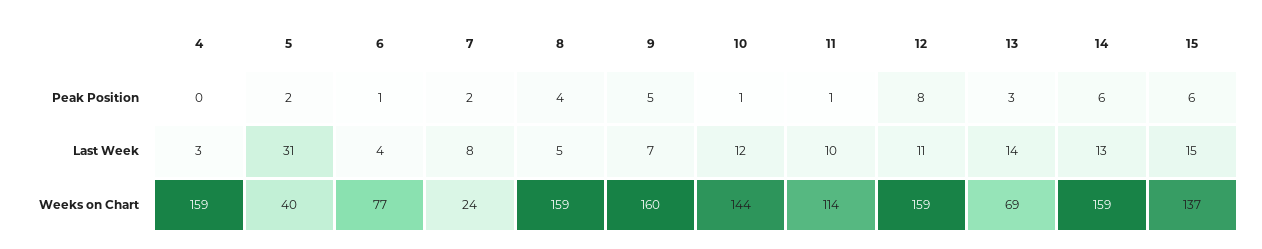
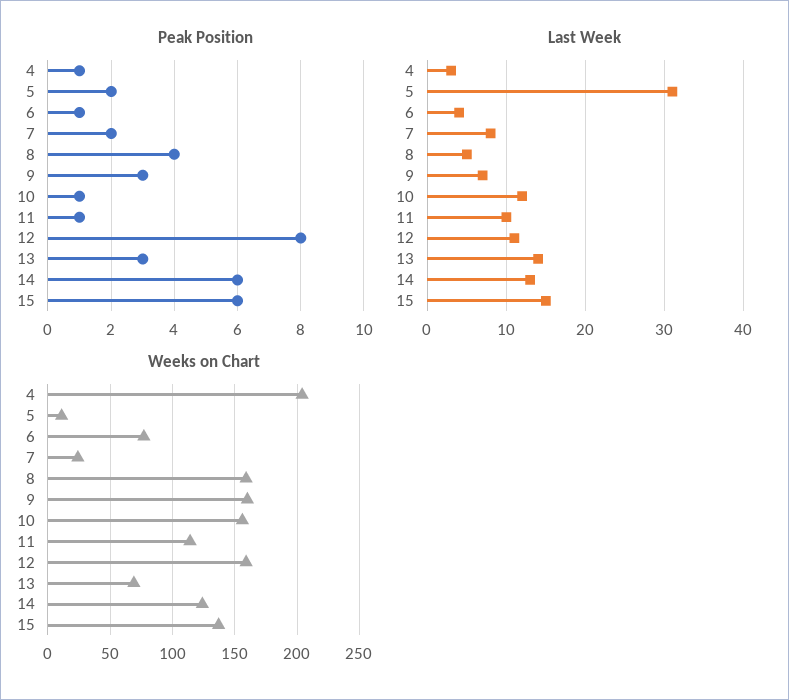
Peak Position, 4: 0 -> 1
Peak Position, 9: 5 -> 3
Weeks on Chart, 4: 159 -> 205
Weeks on Chart, 5: 40 -> 10
Weeks on Chart, 10: 144 -> 155
Weeks on Chart, 14: 159 -> 125

